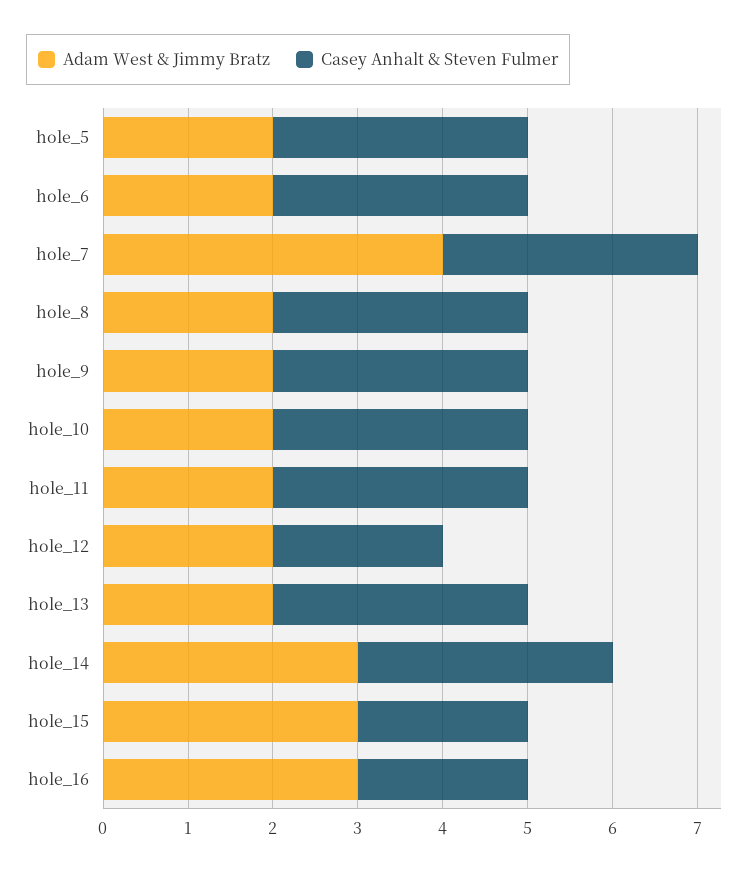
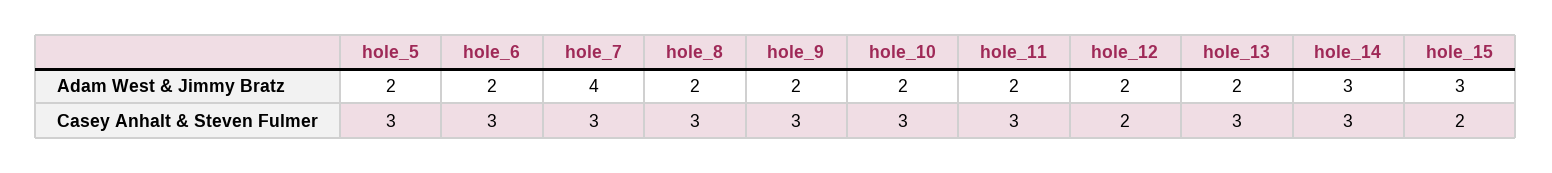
Adam West & Jimmy Bratz, hole_16: 3 -> none
Casey Anhalt & Steven Fulmer, hole_16: 2 -> none

